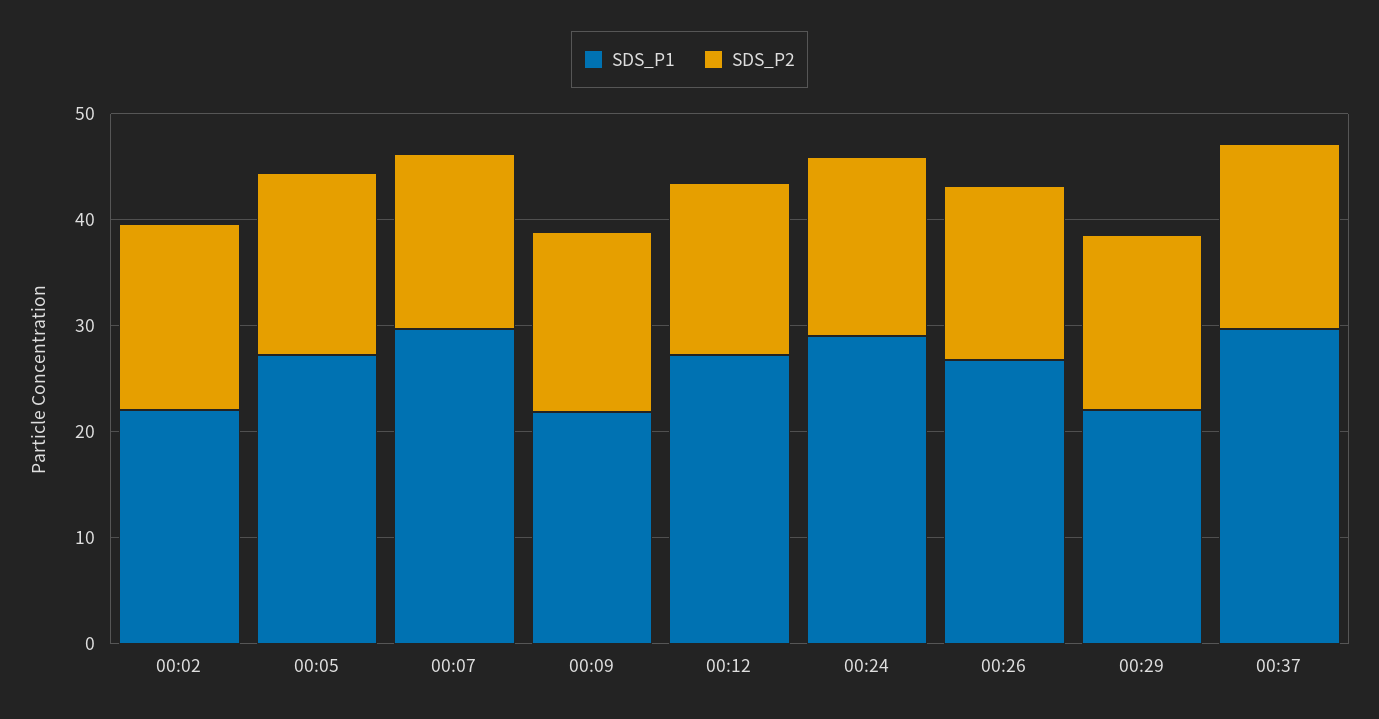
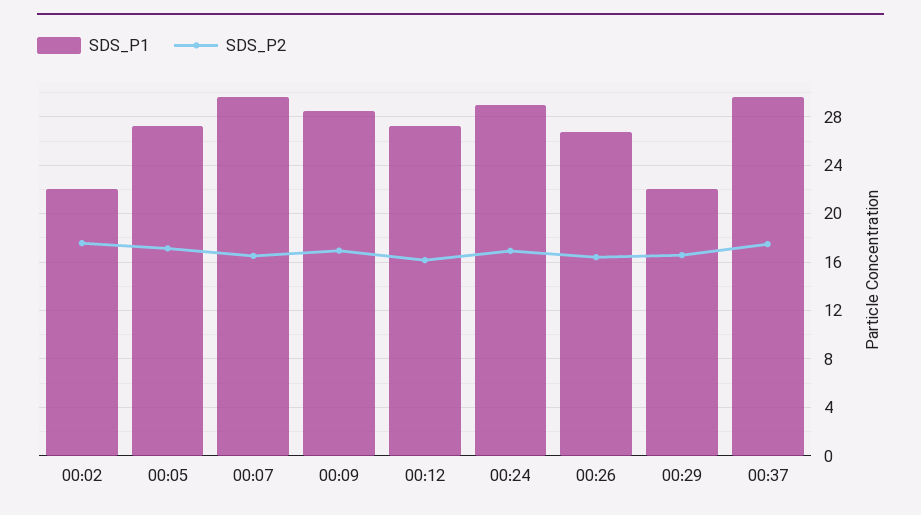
SDS_P1, 00:09: 22 -> 28.5

